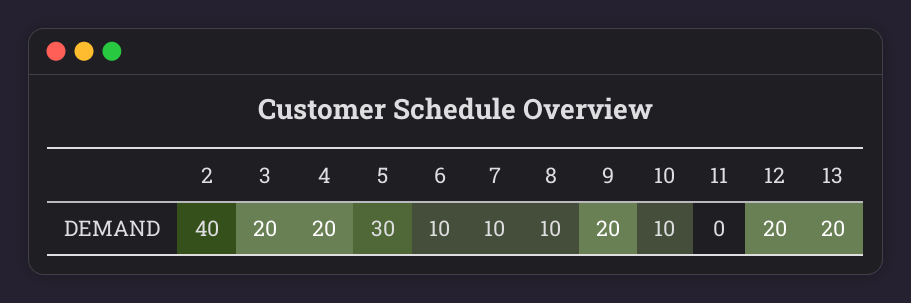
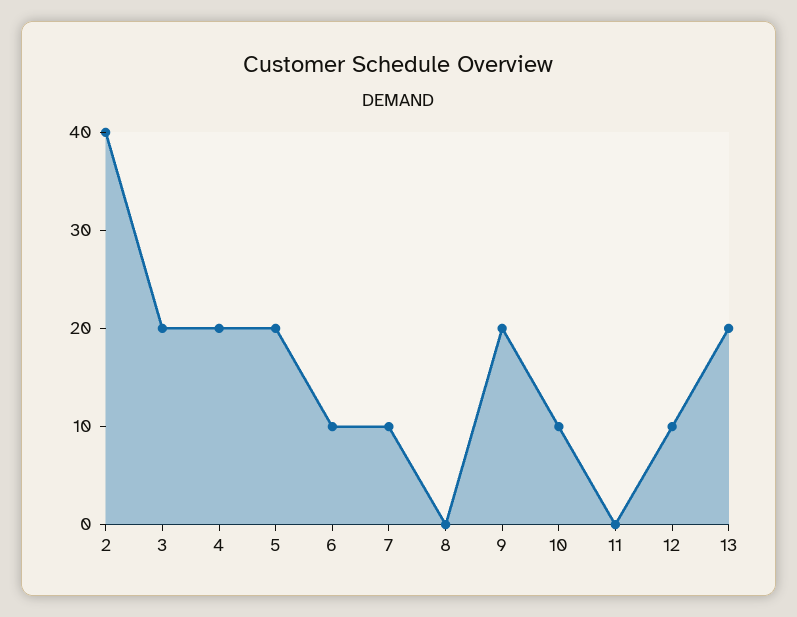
5: 30 -> 20
8: 10 -> 0
12: 20 -> 10

